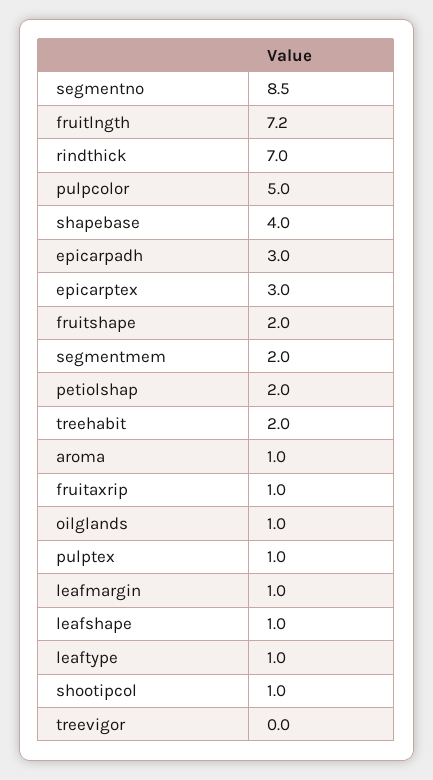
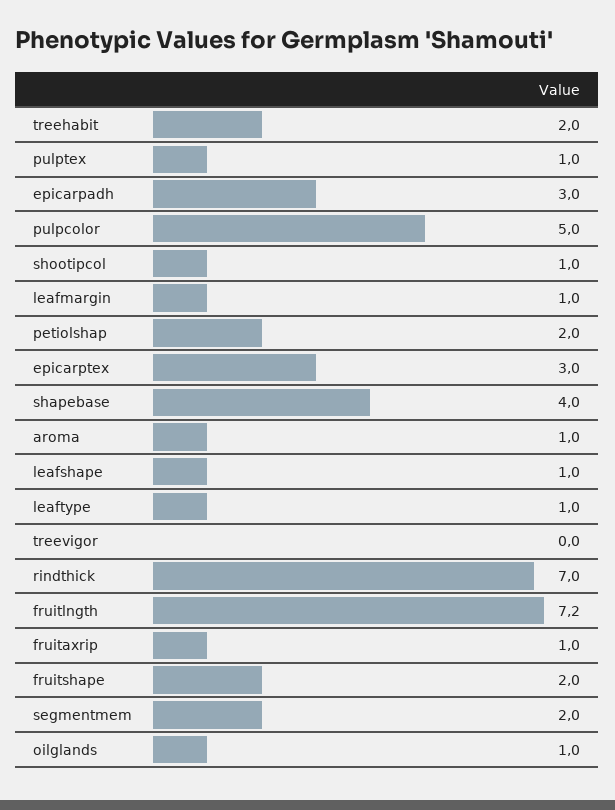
segmentno: 8.5 -> none

